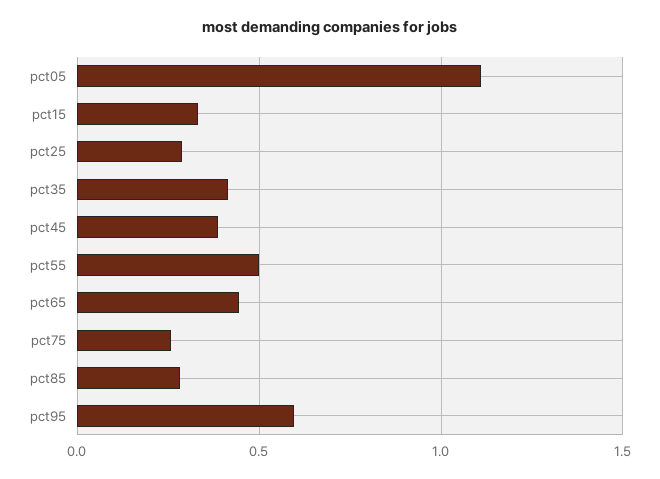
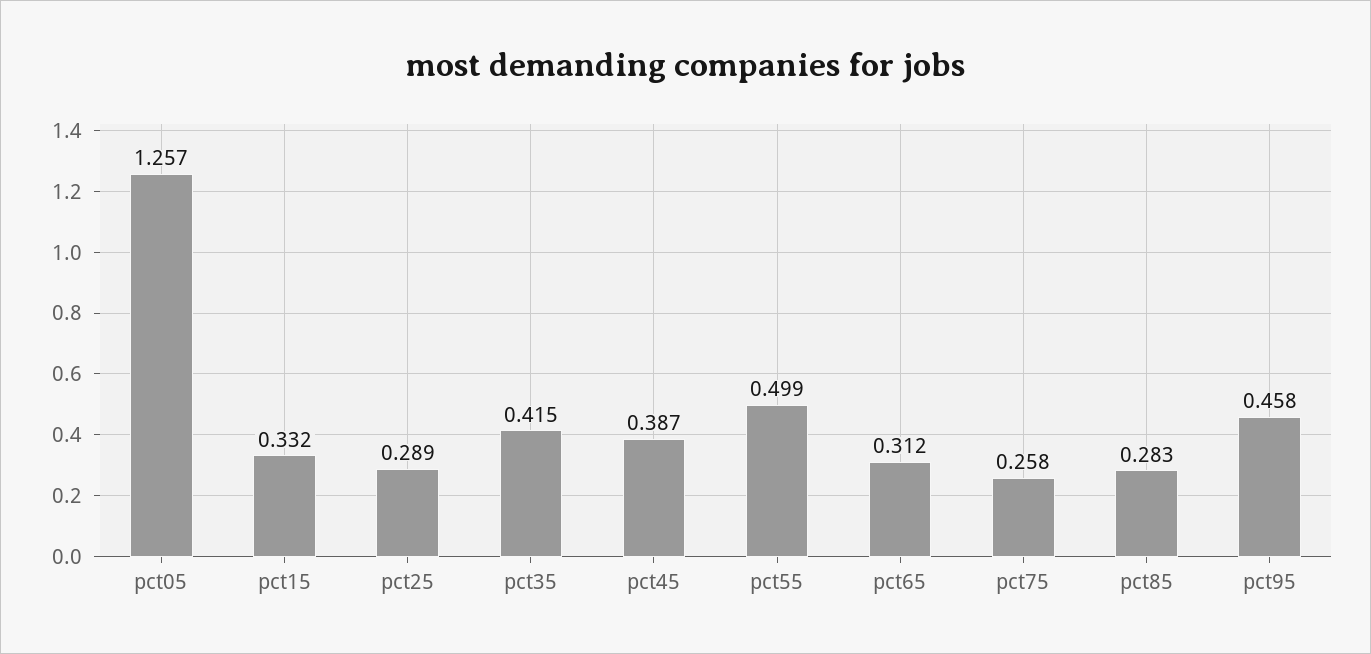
pct05: 1.1 -> 1.257
pct65: 0.45 -> 0.312
pct95: 0.6 -> 0.458

